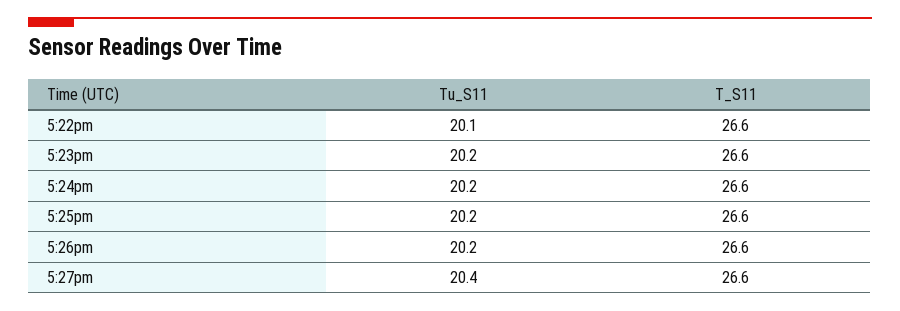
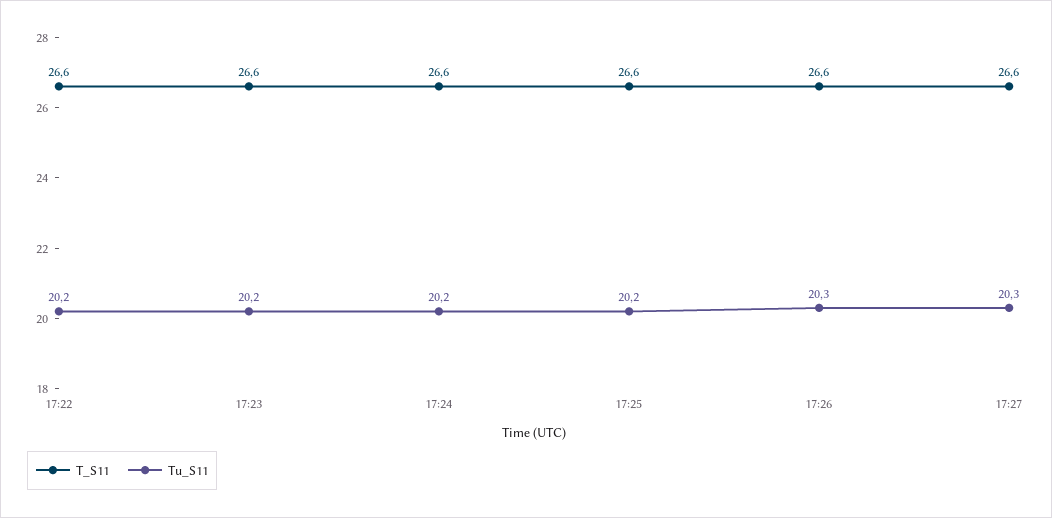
Tu_S11, 5:22pm: 20.1 -> 20.2
Tu_S11, 5:26pm: 20.2 -> 20.3
Tu_S11, 5:27pm: 20.4 -> 20.3

